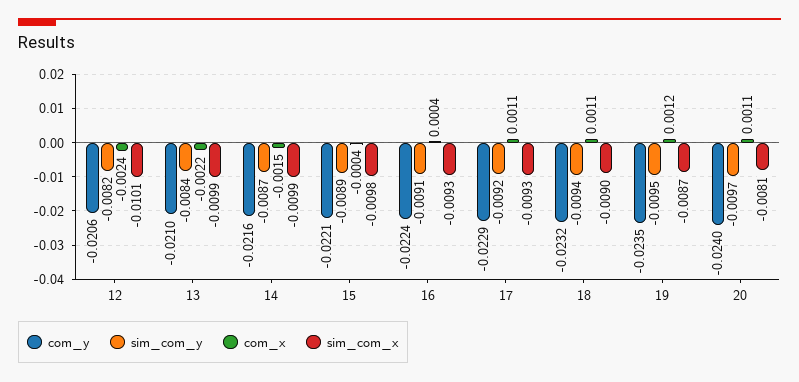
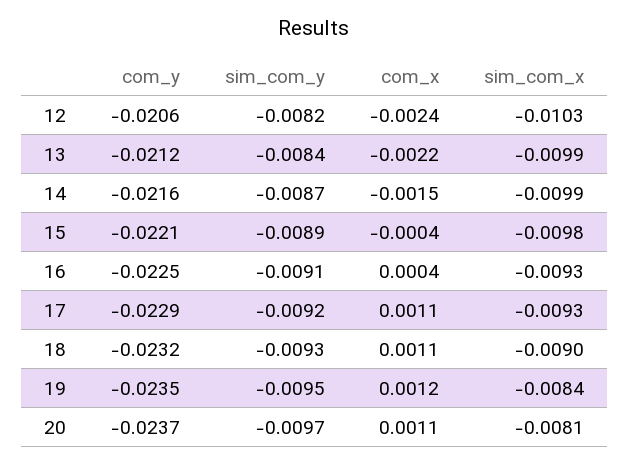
sim_com_x, 12: -0.0101 -> -0.0103
com_y, 13: -0.021 -> -0.0212
com_y, 16: -0.0224 -> -0.0225
sim_com_y, 18: -0.0094 -> -0.0093
sim_com_x, 19: -0.0087 -> -0.0084
com_y, 20: -0.024 -> -0.0237

